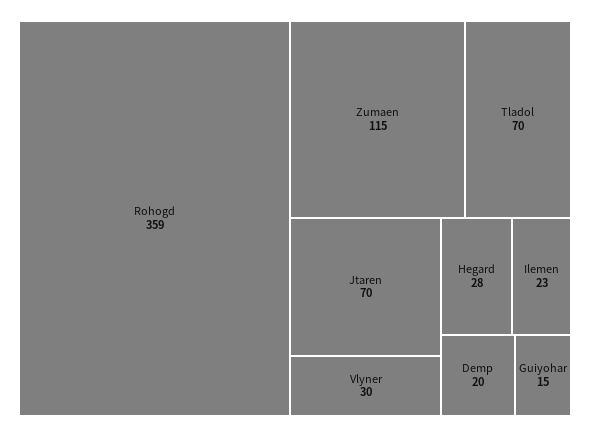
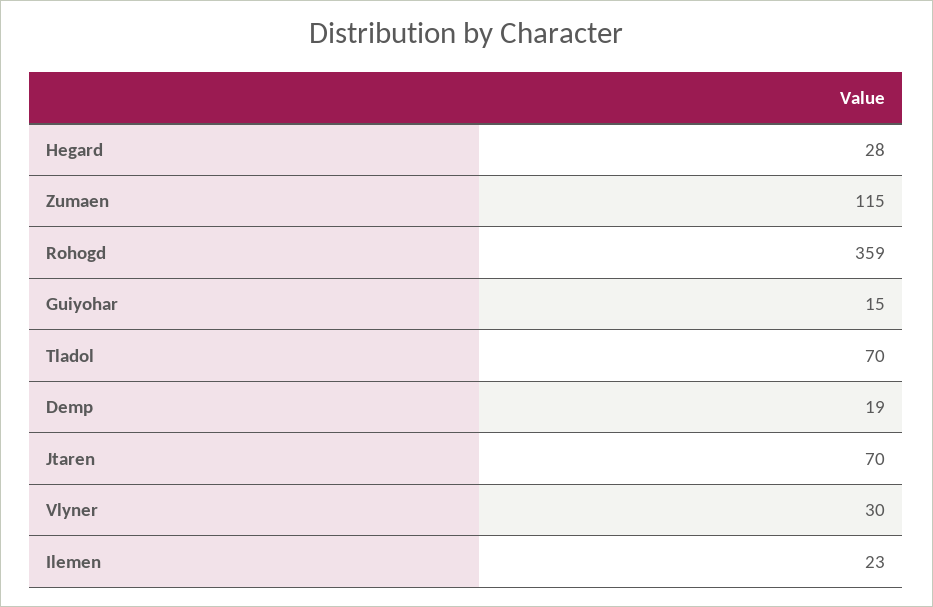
Demp: 20 -> 19

